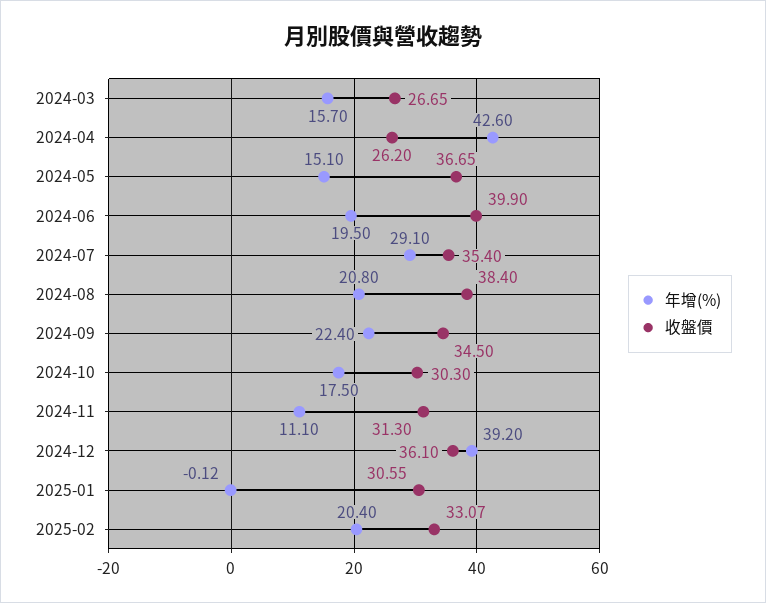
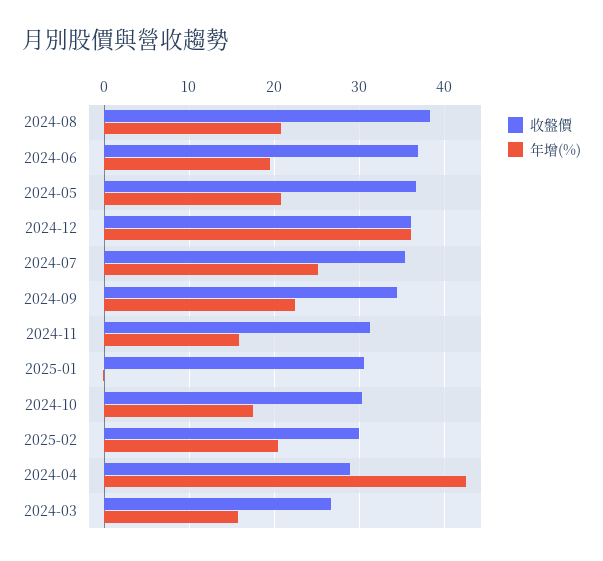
收盤價, 2024-04: 26.2 -> 29
年增(%), 2024-05: 15.1 -> 21
收盤價, 2024-06: 39.9 -> 37
年增(%), 2024-07: 29.1 -> 25
年增(%), 2024-11: 11.1 -> 16
年增(%), 2024-12: 39.2 -> 36
收盤價, 2025-02: 33.07 -> 30

